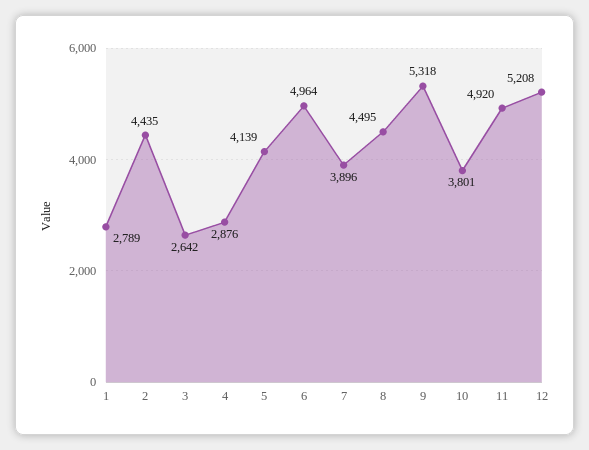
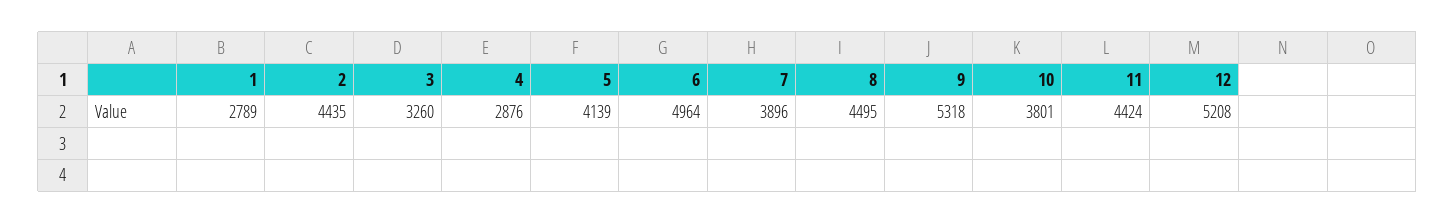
3: 2642 -> 3260
11: 4920 -> 4424

